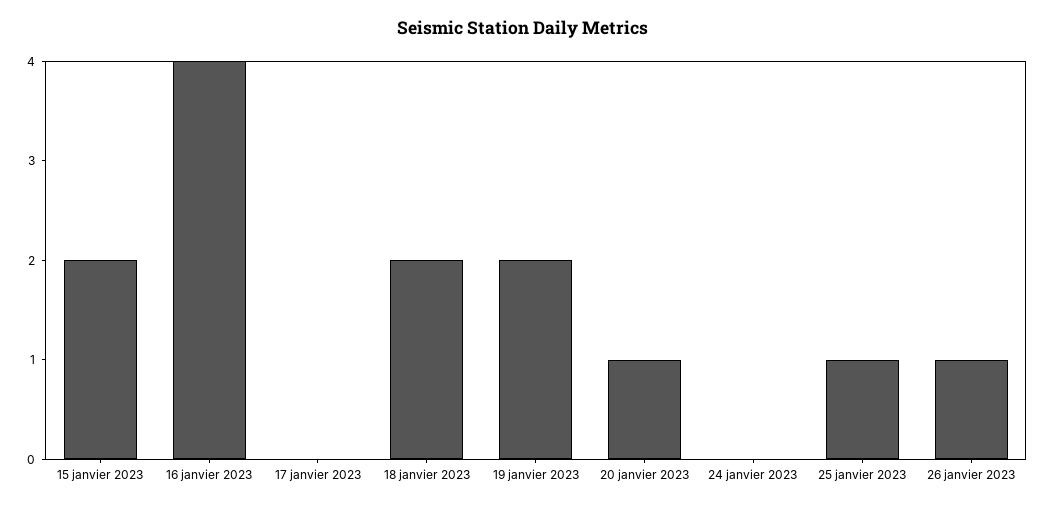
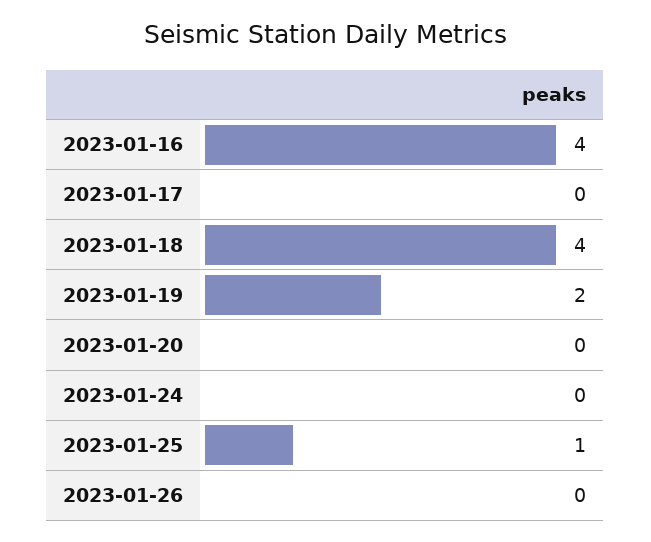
15 janvier 2023: 2 -> none
18 janvier 2023: 2 -> 4
20 janvier 2023: 1 -> 0
26 janvier 2023: 1 -> 0

